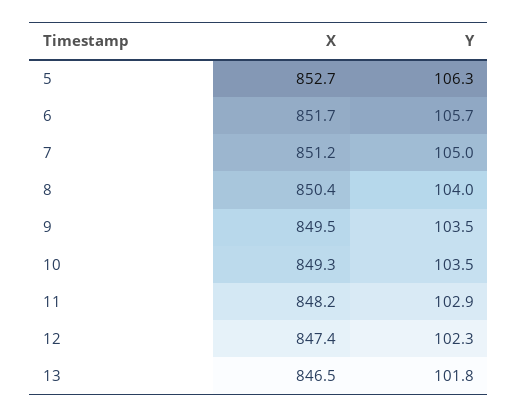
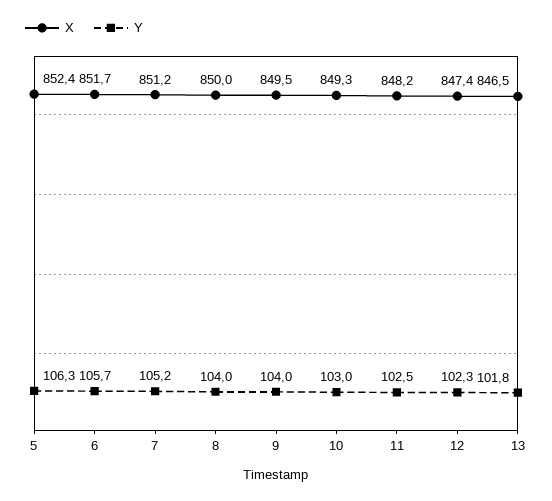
X, 5: 852.7 -> 852.4
Y, 7: 105 -> 105.2
X, 8: 850.4 -> 850
Y, 9: 103.5 -> 104
Y, 10: 103.5 -> 103
Y, 11: 102.9 -> 102.5

